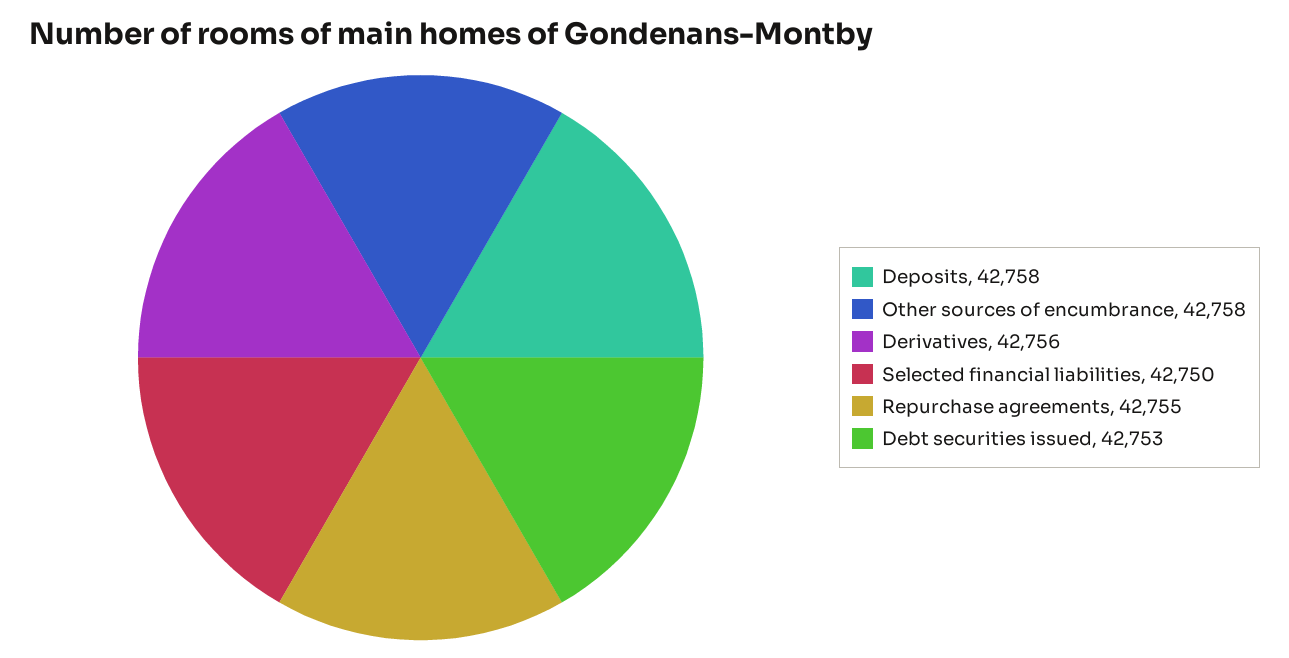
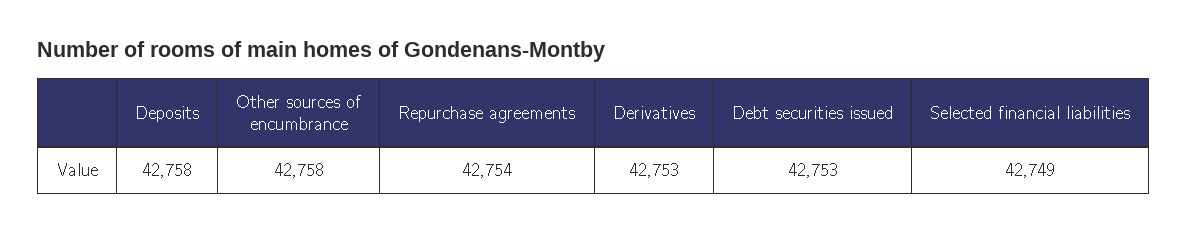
Derivatives: 42756 -> 42753
Selected financial liabilities: 42750 -> 42749
Repurchase agreements: 42755 -> 42754

